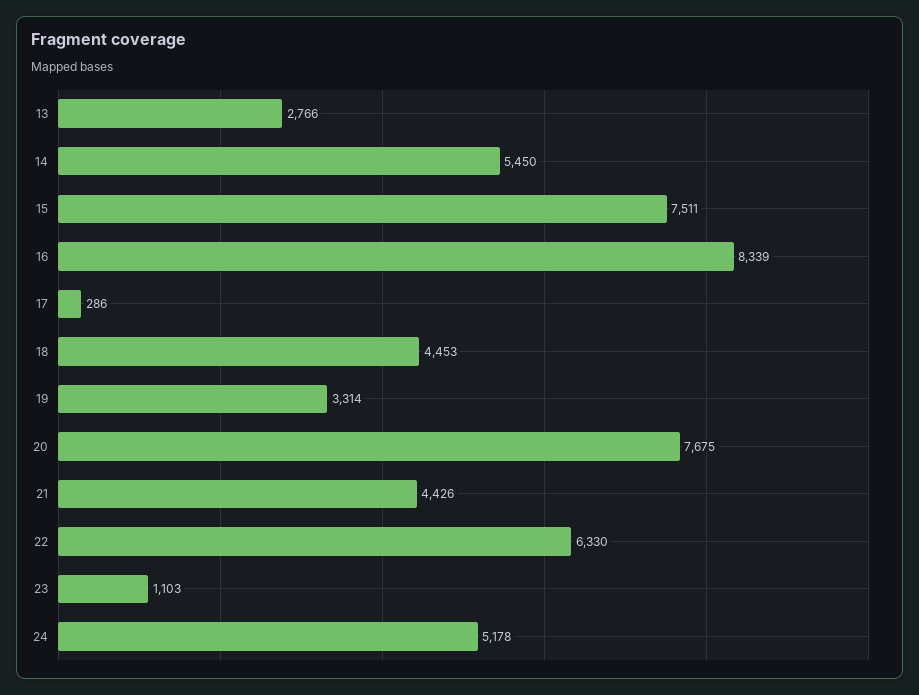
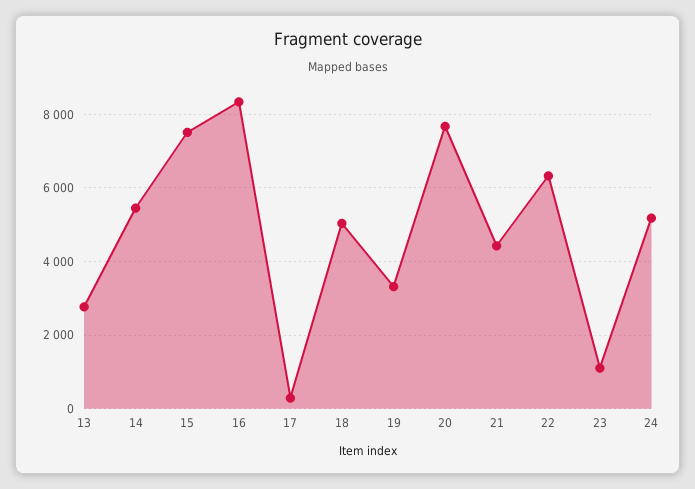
18: 4453 -> 5000

